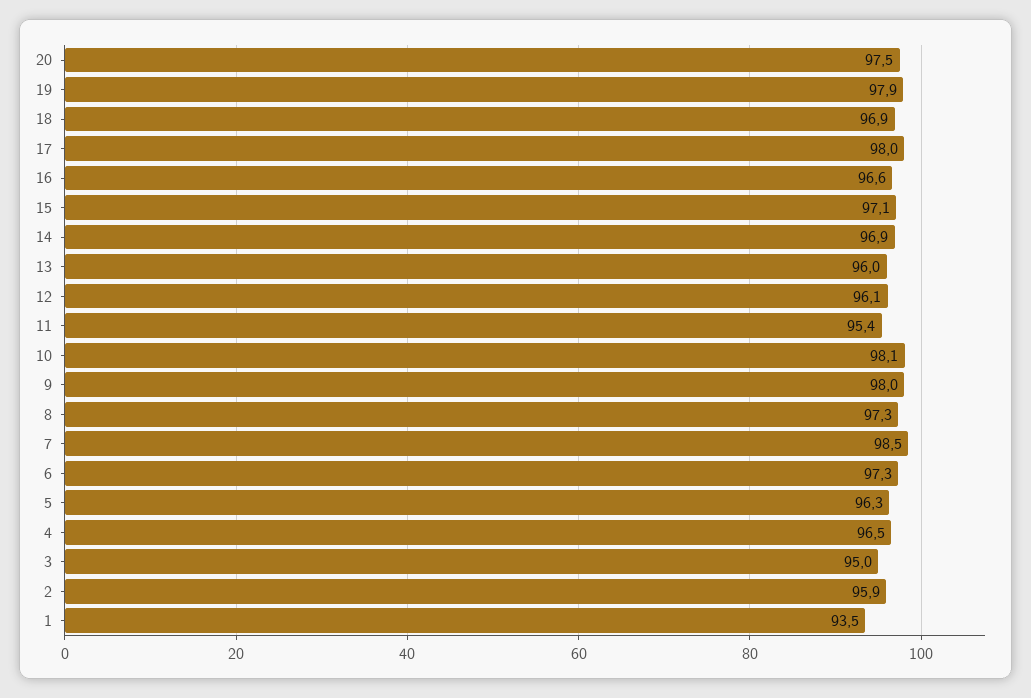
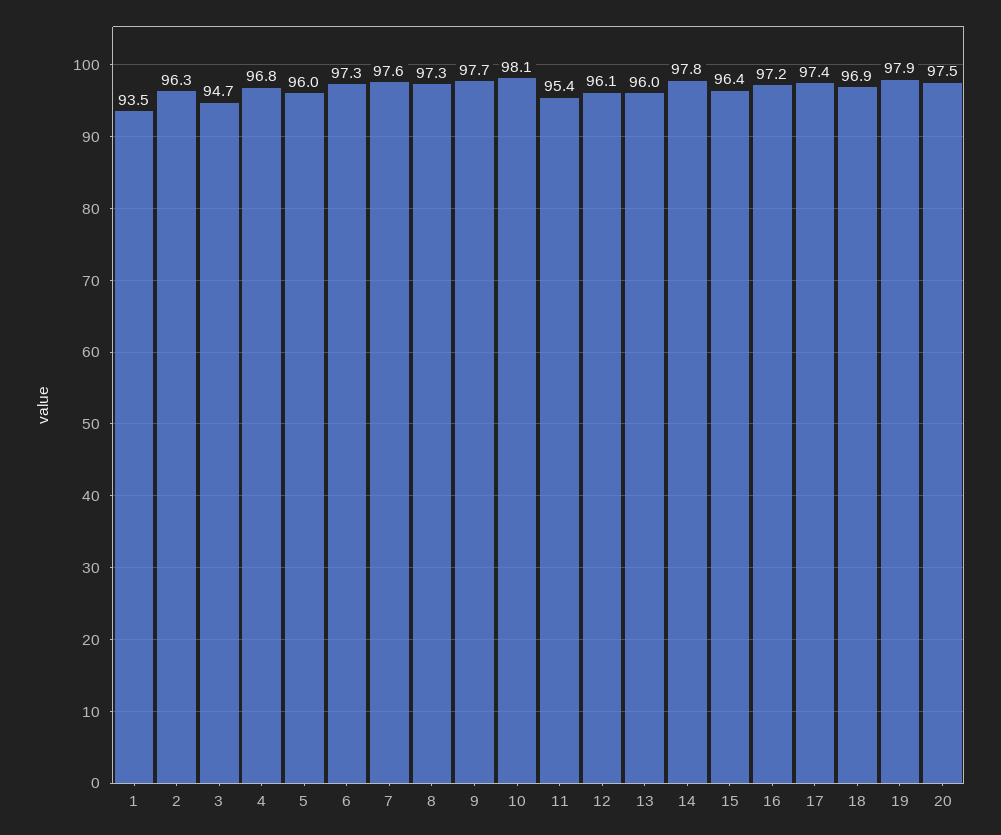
17: 98 -> 97.4
16: 96.6 -> 97.2
15: 97.1 -> 96.4
14: 96.9 -> 97.8
9: 98 -> 97.7
7: 98.5 -> 97.6
5: 96.3 -> 96
4: 96.5 -> 96.8
3: 95 -> 94.7
2: 95.9 -> 96.3

